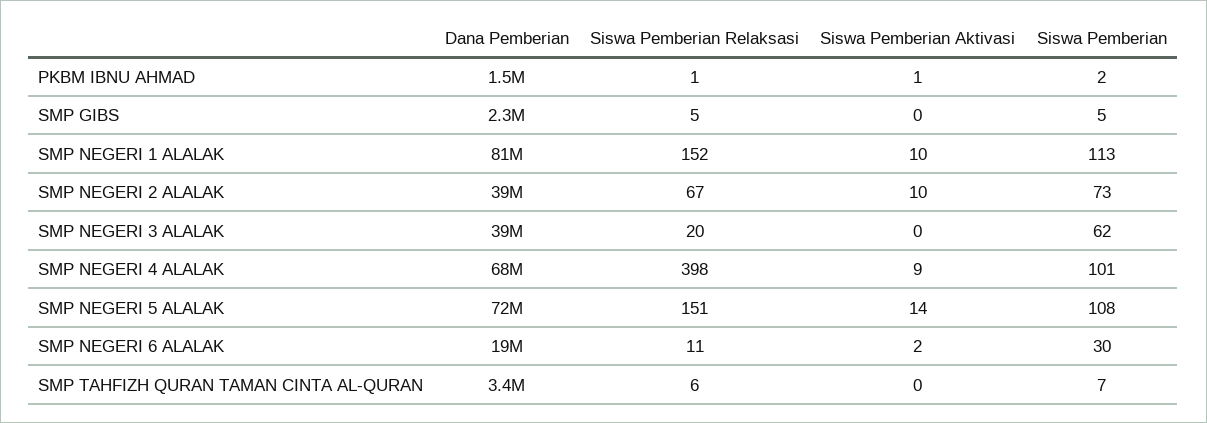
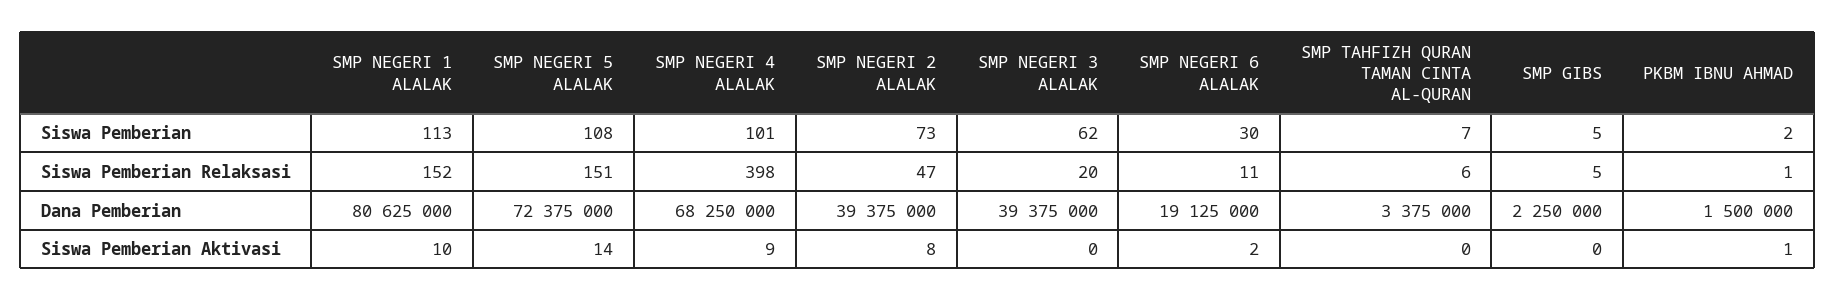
Siswa Pemberian Relaksasi, SMP NEGERI 2 ALALAK: 67 -> 47
Siswa Pemberian Aktivasi, SMP NEGERI 2 ALALAK: 10 -> 8

